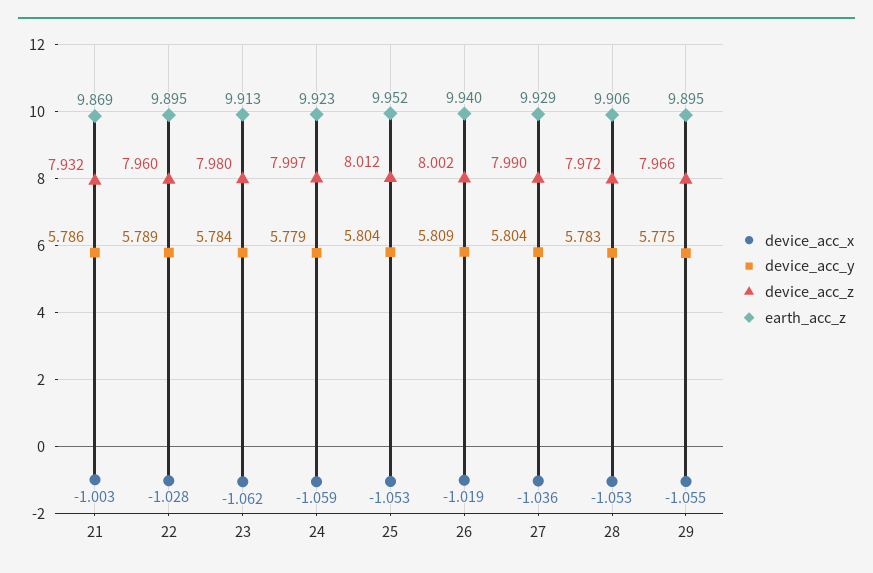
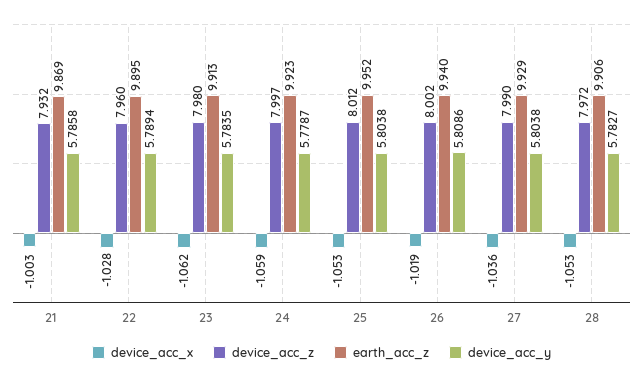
device_acc_x, 29: -1.055 -> none
device_acc_y, 29: 5.775 -> none
device_acc_z, 29: 7.966 -> none
earth_acc_z, 29: 9.895 -> none

